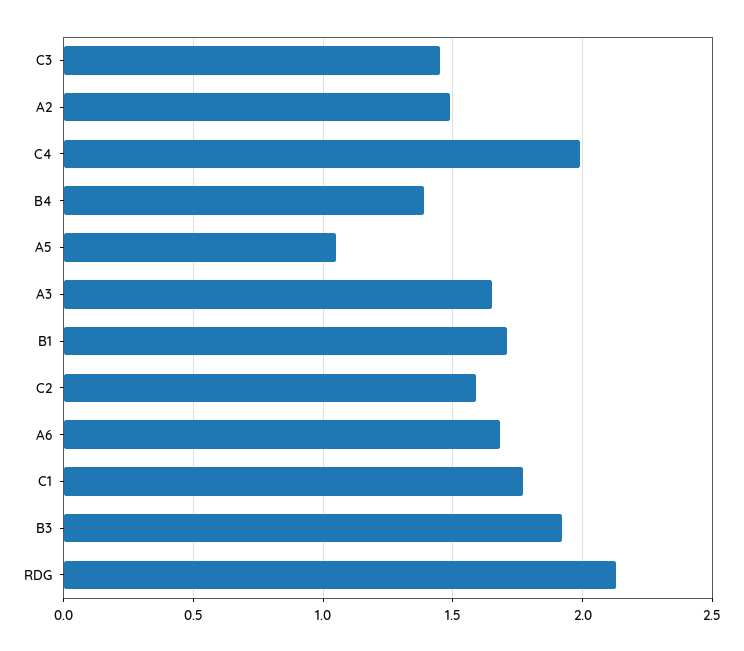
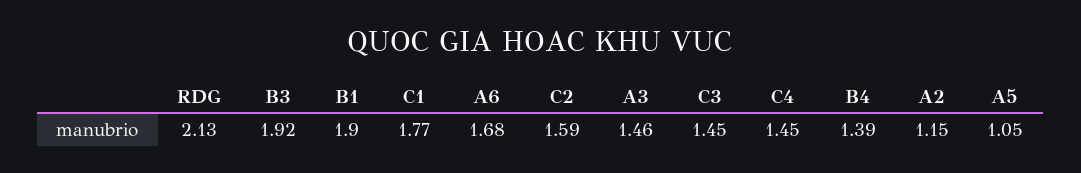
A2: 1.5 -> 1.15
C4: 2 -> 1.45
A3: 1.65 -> 1.46
B1: 1.7 -> 1.9

